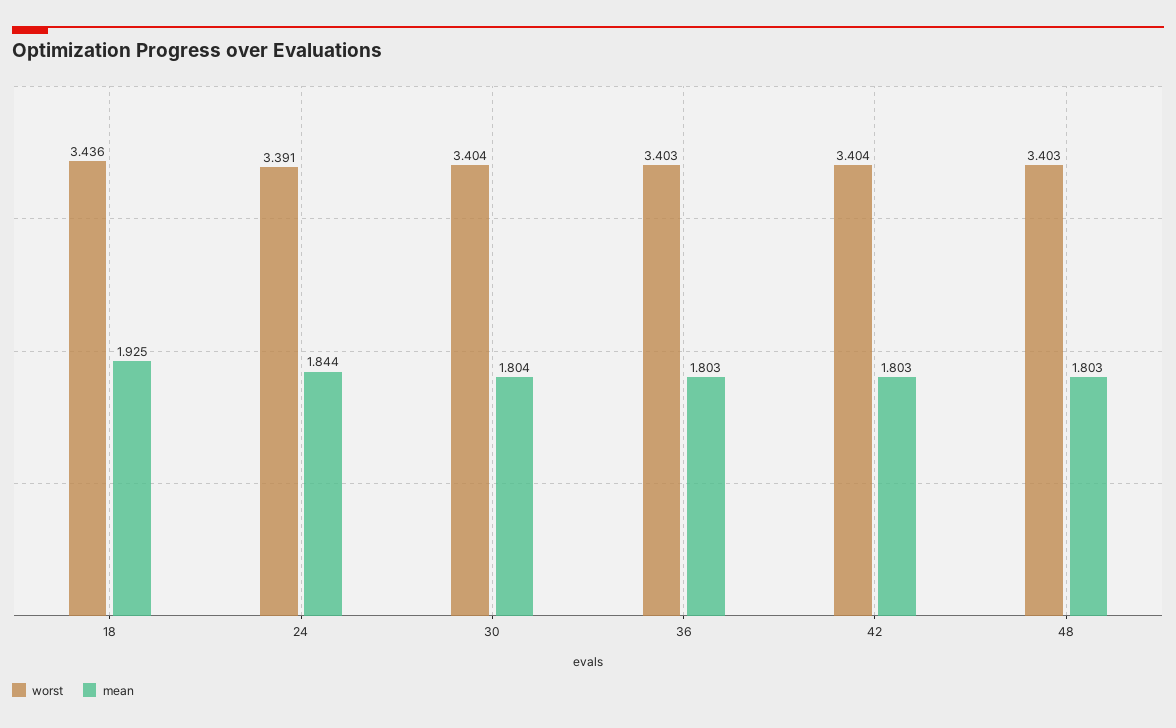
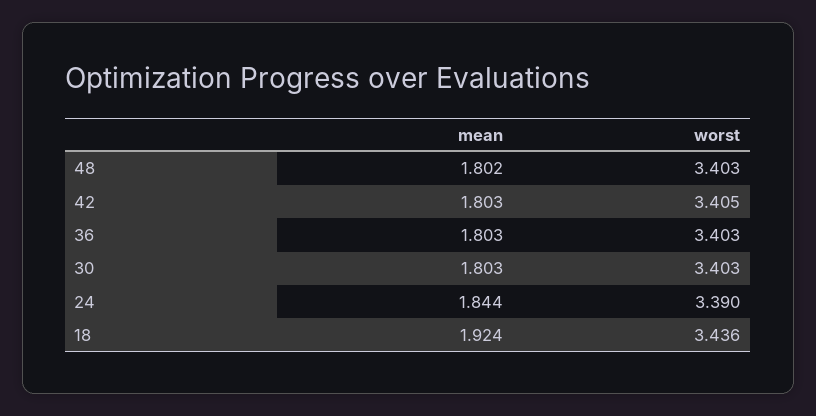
mean, 18: 1.925 -> 1.924
worst, 24: 3.391 -> 3.39
worst, 30: 3.404 -> 3.403
mean, 30: 1.804 -> 1.803
worst, 42: 3.404 -> 3.405
mean, 48: 1.803 -> 1.802

